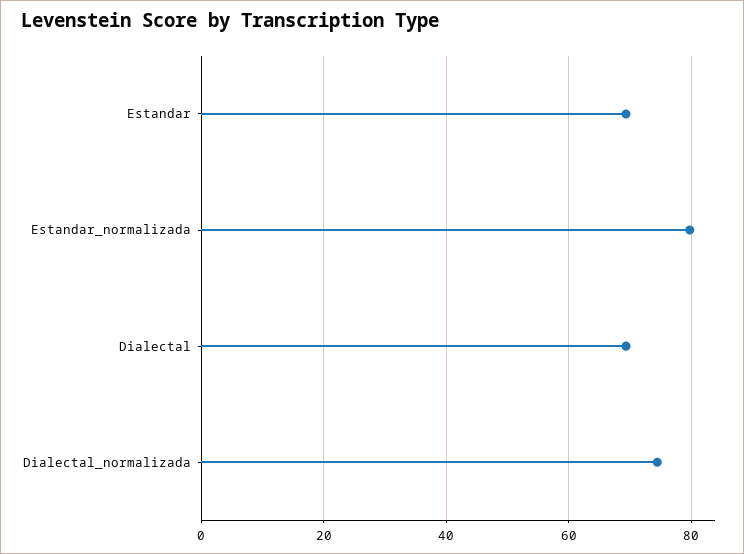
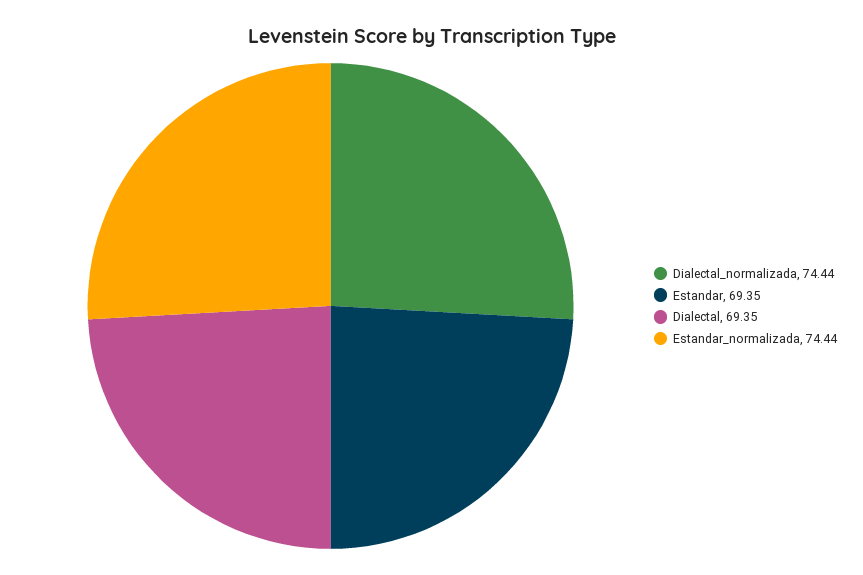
Estandar_normalizada: 80 -> 74.44

